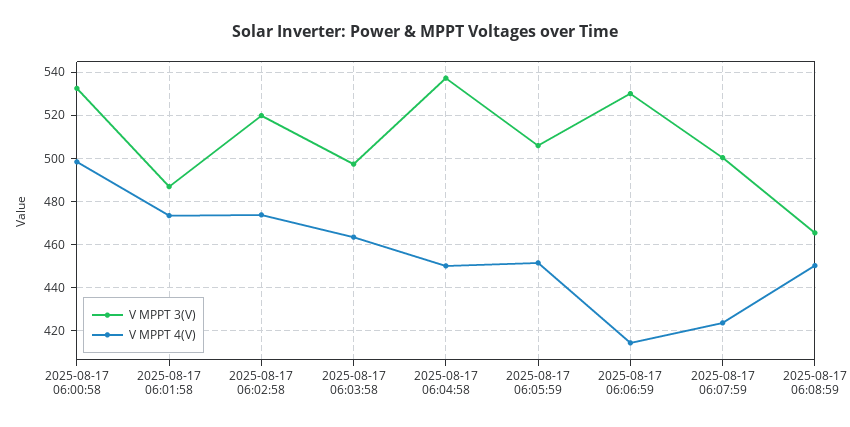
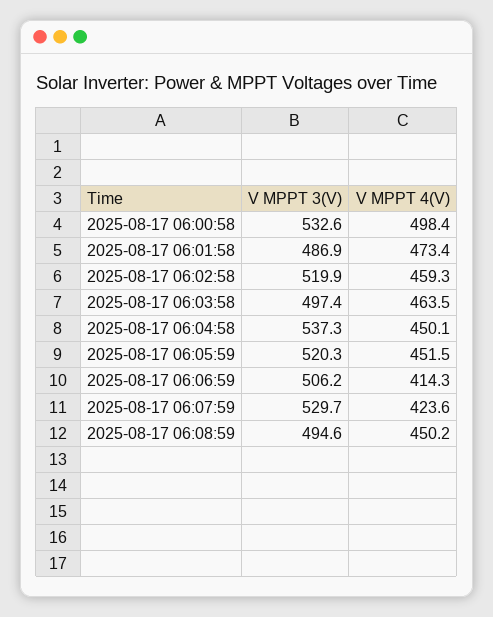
V MPPT 4(V), 2025-08-17 06:02:58: 475 -> 459.3
V MPPT 3(V), 2025-08-17 06:05:59: 505 -> 520.3
V MPPT 3(V), 2025-08-17 06:06:59: 530 -> 506.2
V MPPT 3(V), 2025-08-17 06:07:59: 500 -> 529.7
V MPPT 3(V), 2025-08-17 06:08:59: 465 -> 494.6

